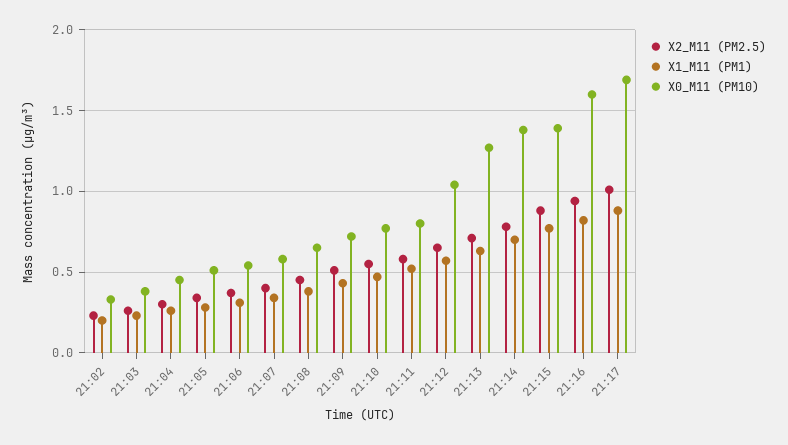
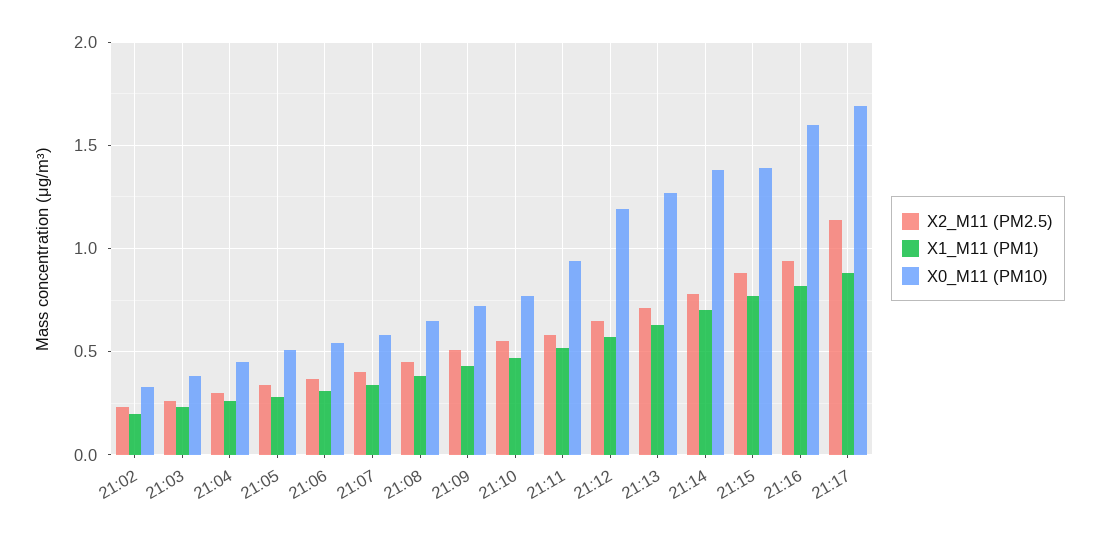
X0_M11 (PM10), 21:11: 0.8 -> 0.95
X0_M11 (PM10), 21:12: 1.05 -> 1.2
X2_M11 (PM2.5), 21:17: 1 -> 1.15

